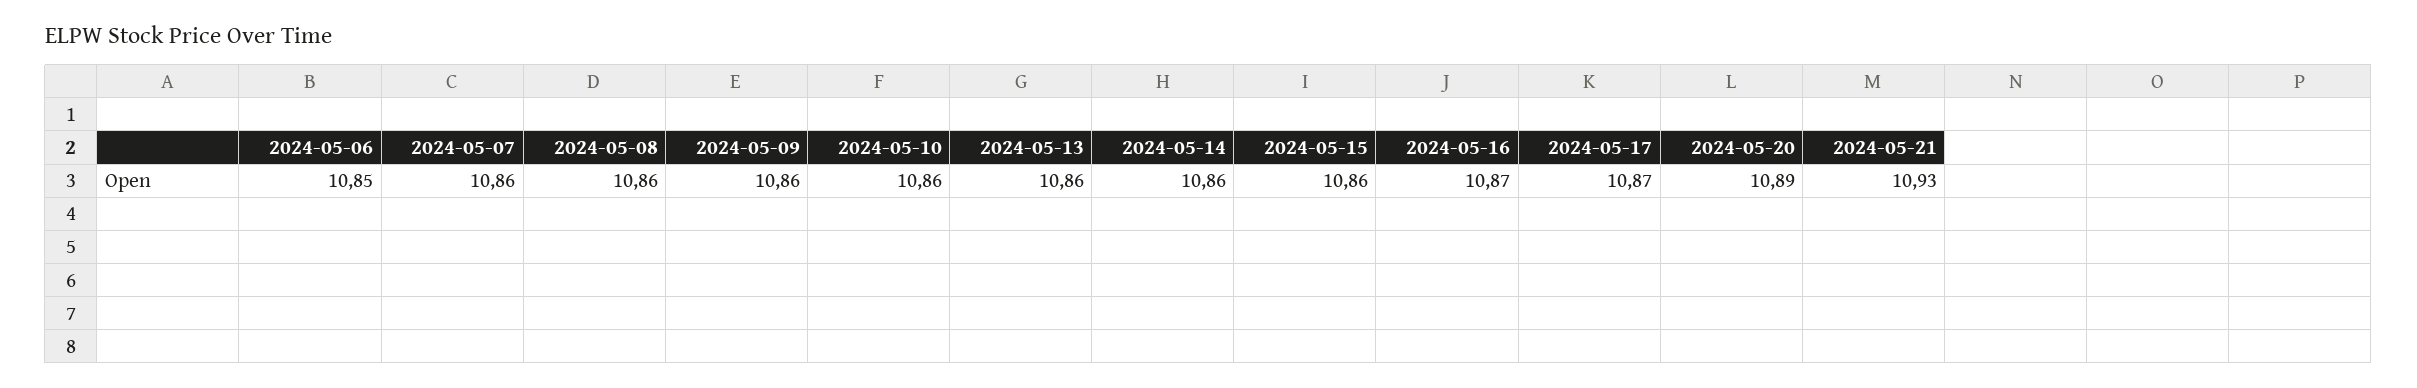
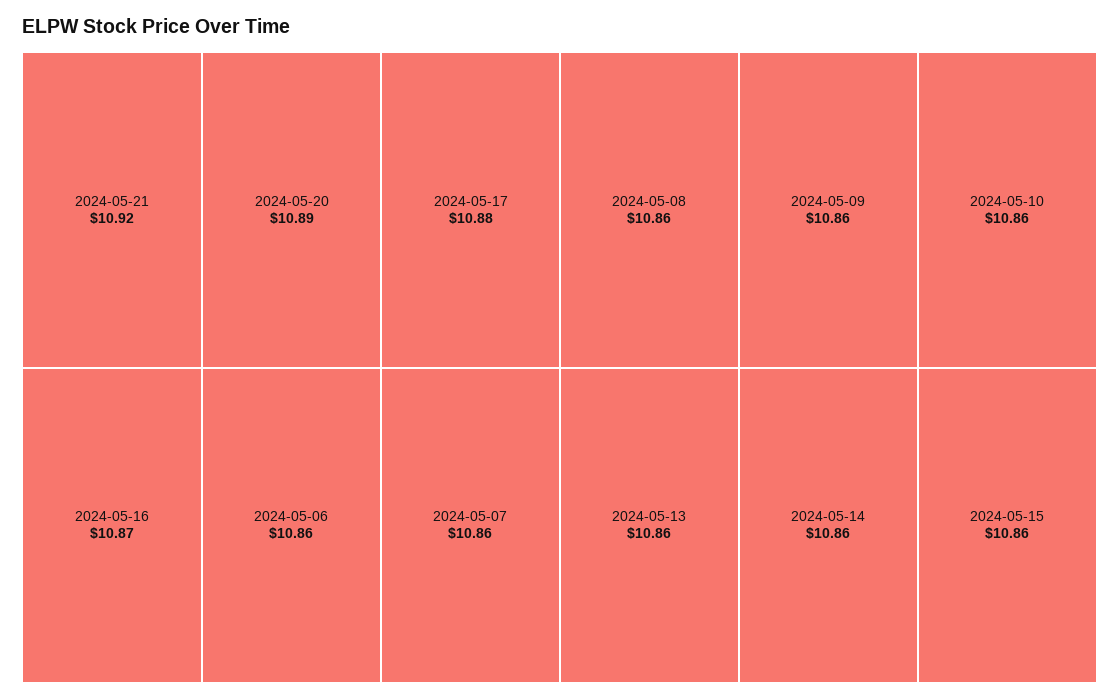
2024-05-06: 10.85 -> 10.86
2024-05-17: 10.87 -> 10.88
2024-05-21: 10.93 -> 10.92

